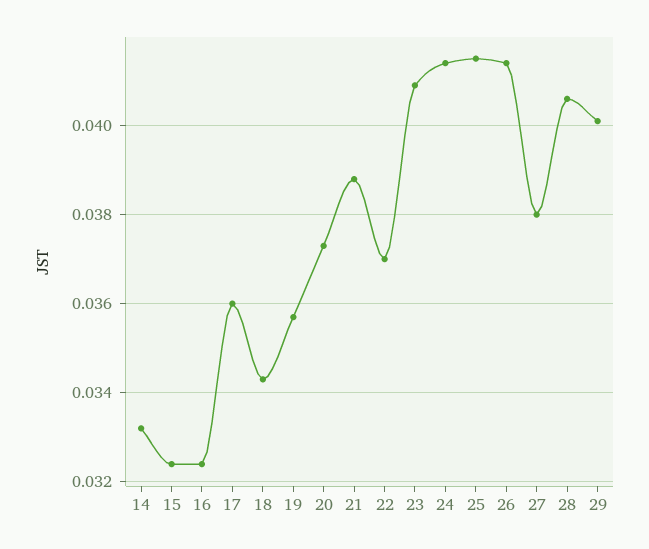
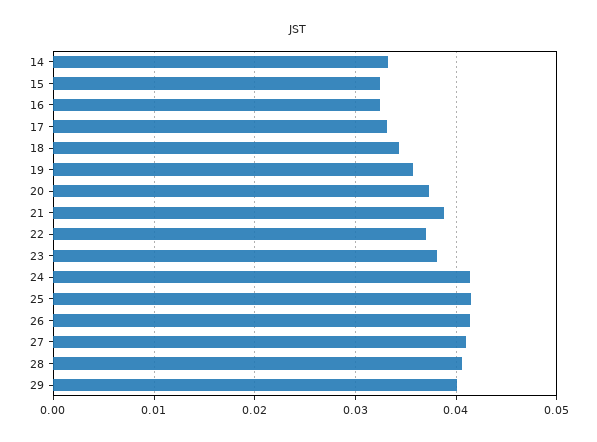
17: 0.036 -> 0.033
23: 0.041 -> 0.038
27: 0.038 -> 0.041

